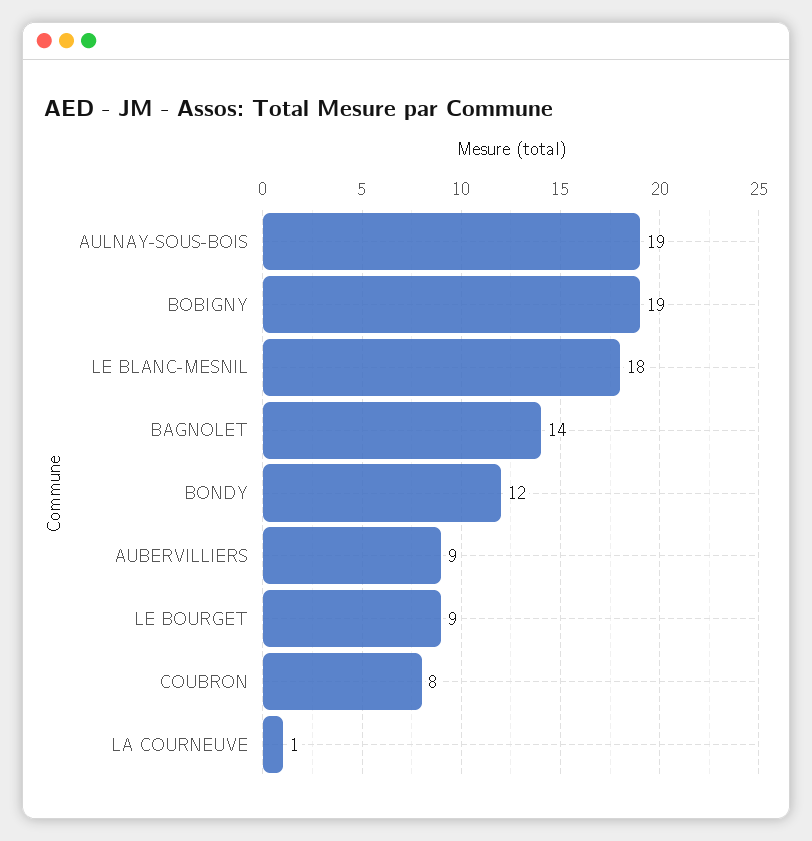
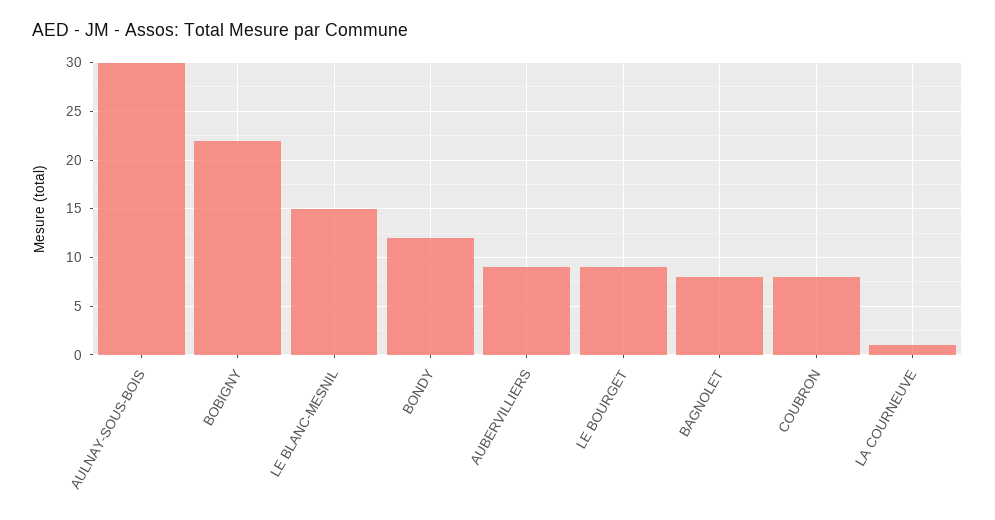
AULNAY-SOUS-BOIS: 19 -> 30
BOBIGNY: 19 -> 22
LE BLANC-MESNIL: 18 -> 15
BAGNOLET: 14 -> 8

